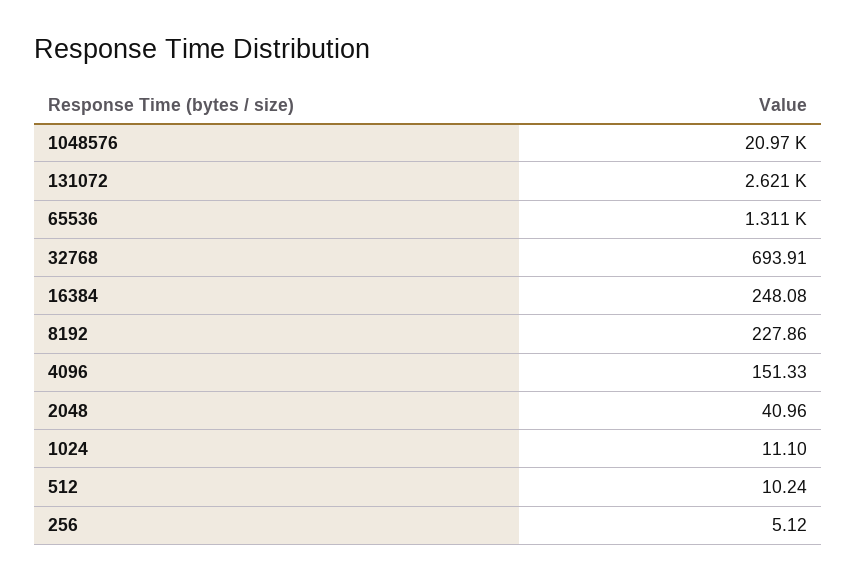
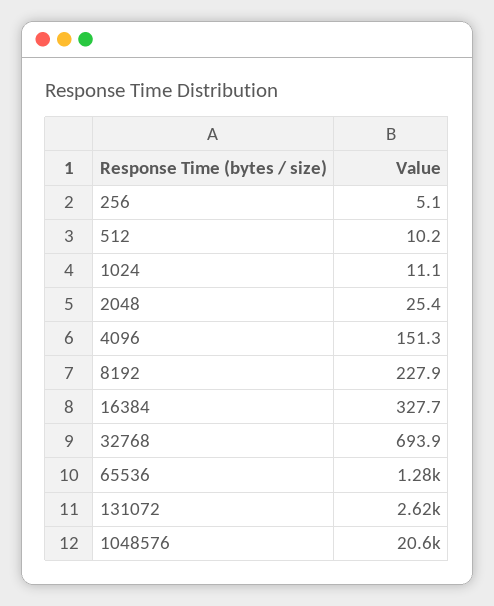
1048576: 20970 -> 20600
65536: 1311 -> 1280
16384: 248.08 -> 327.7
2048: 40.96 -> 25.4

